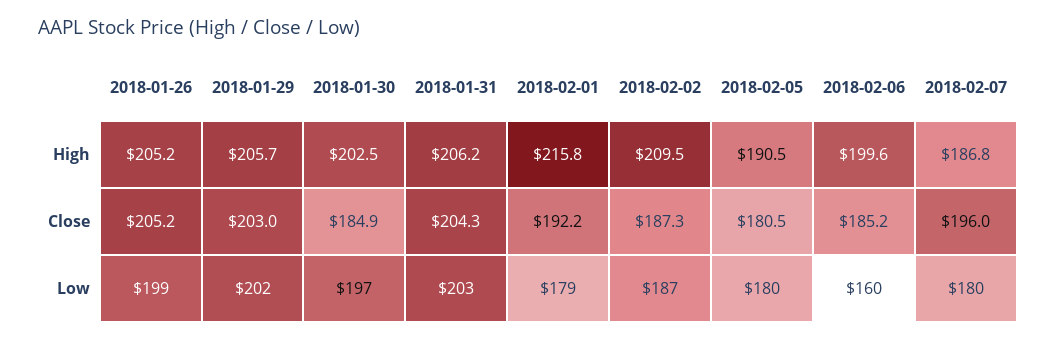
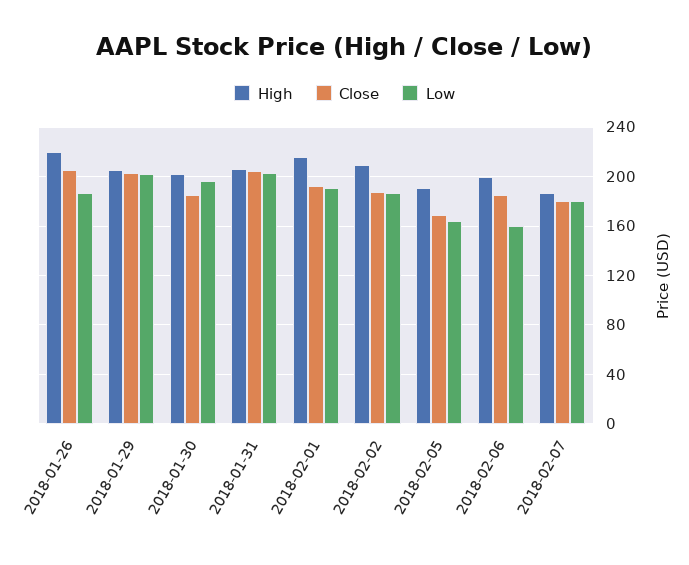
High, 2018-01-26: 205.2 -> 220
Close, 2018-02-05: 180.5 -> 170
Close, 2018-02-07: 196 -> 180
Low, 2018-01-26: 199 -> 185
Low, 2018-02-01: 179 -> 190
Low, 2018-02-05: 180 -> 165

